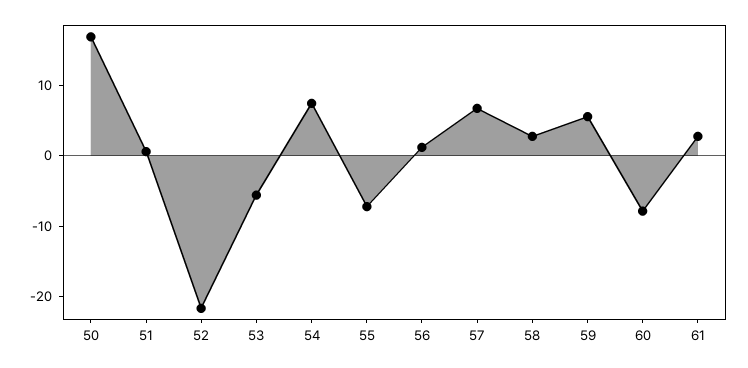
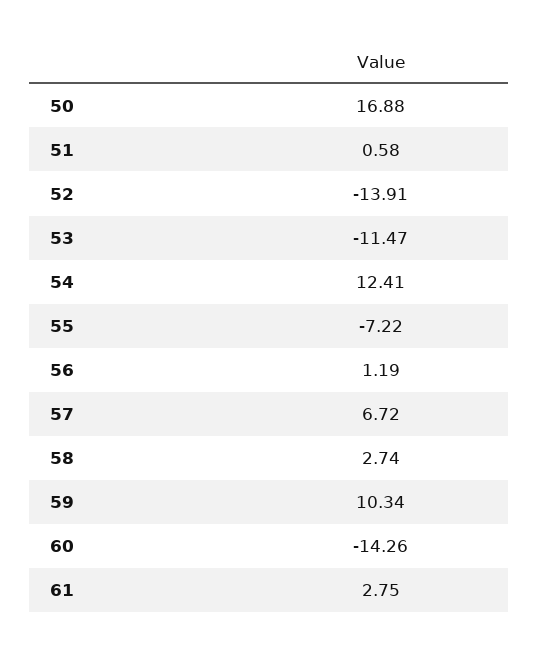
52: -22 -> -13.91
53: -6 -> -11.47
54: 8 -> 12.41
59: 6 -> 10.34
60: -8 -> -14.26

